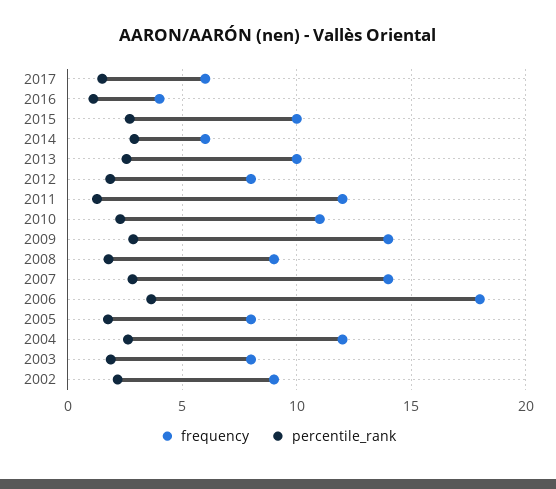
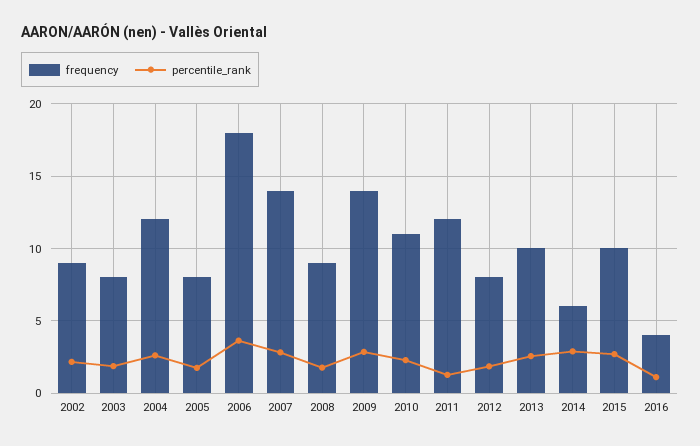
frequency, 2017: 6 -> none
percentile_rank, 2017: 1.5 -> none

